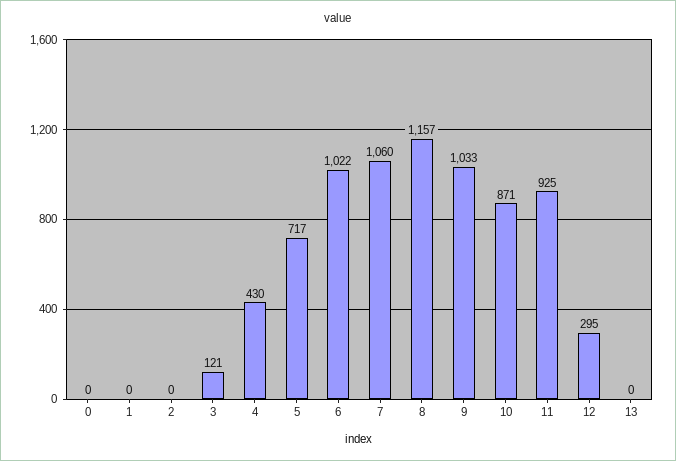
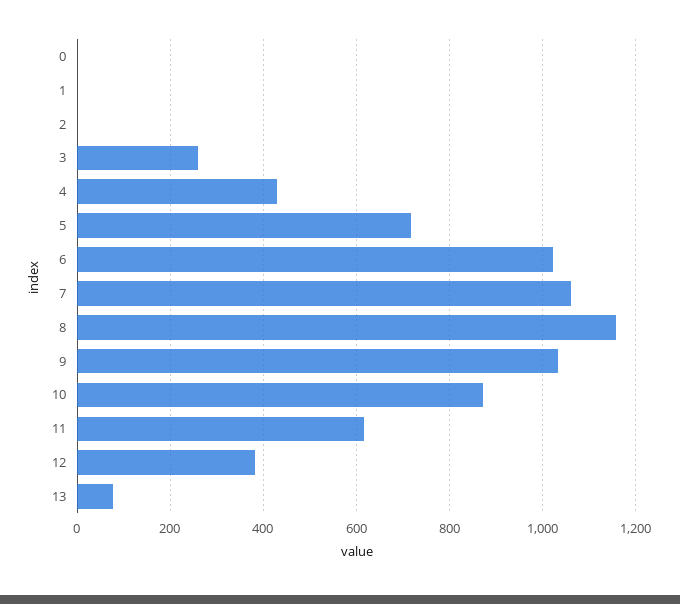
3: 121 -> 260
11: 925 -> 620
12: 295 -> 380
13: 0 -> 80

